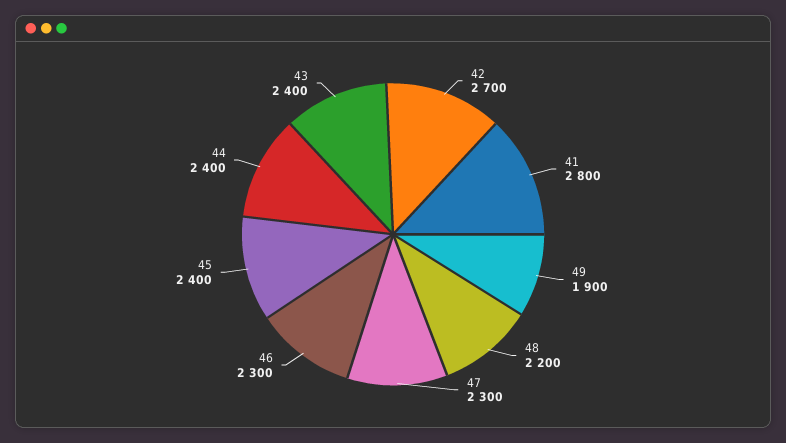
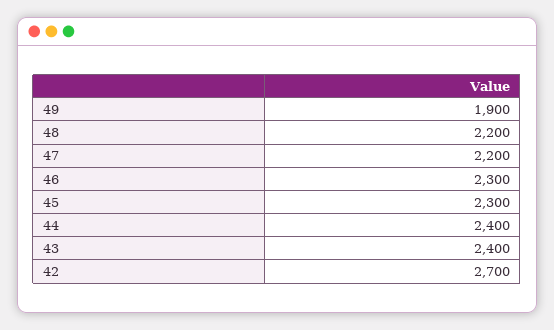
41: 2800 -> none
47: 2300 -> 2200
45: 2400 -> 2300

